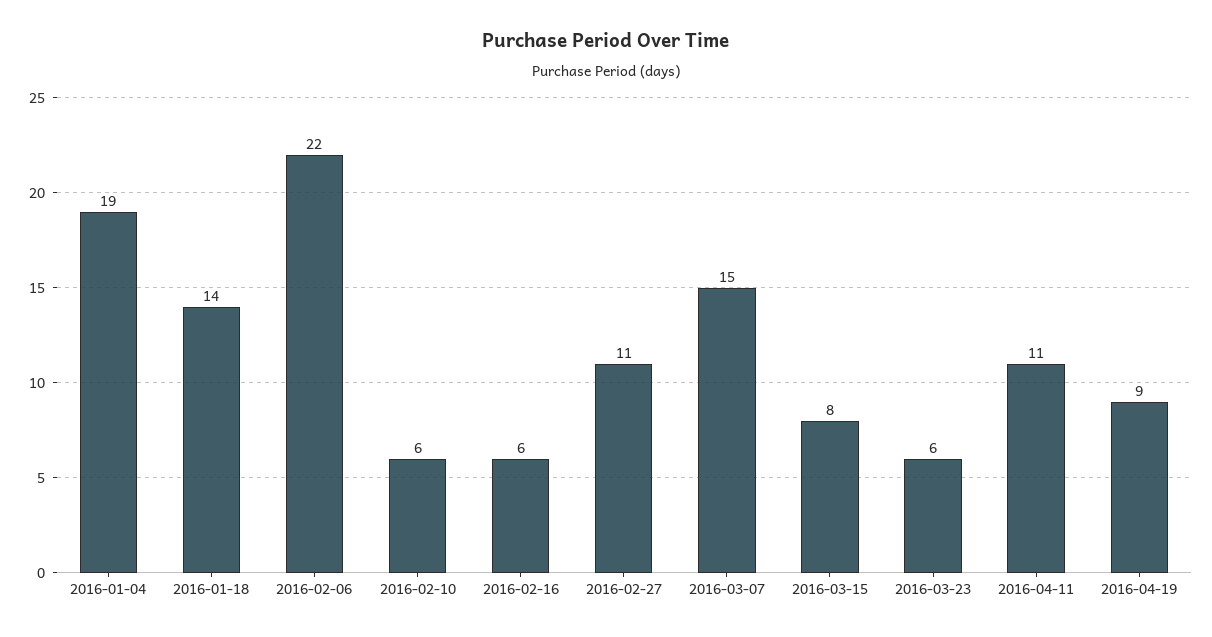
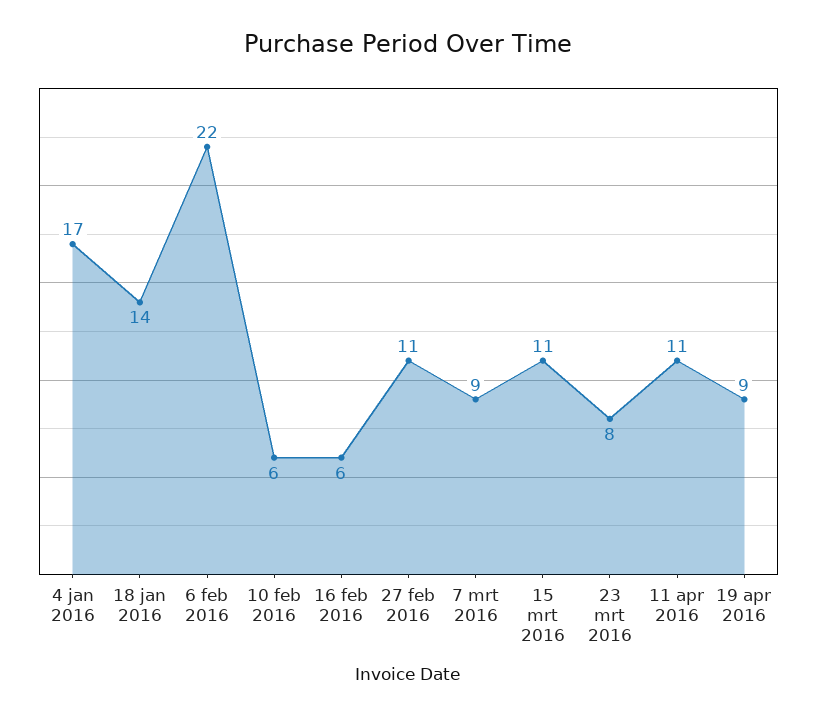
2016-01-04: 19 -> 17
2016-03-07: 15 -> 9
2016-03-15: 8 -> 11
2016-03-23: 6 -> 8

